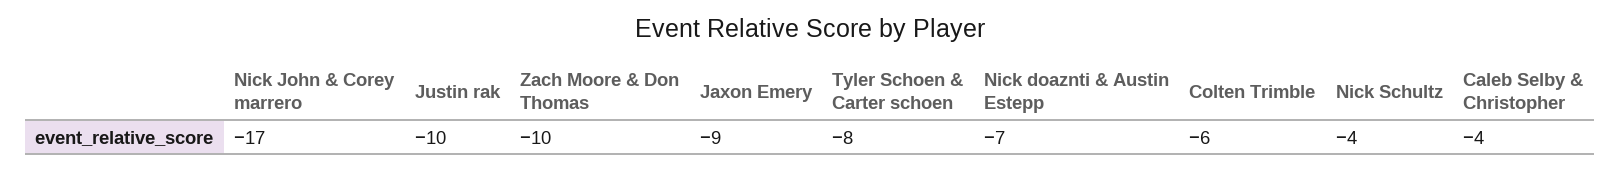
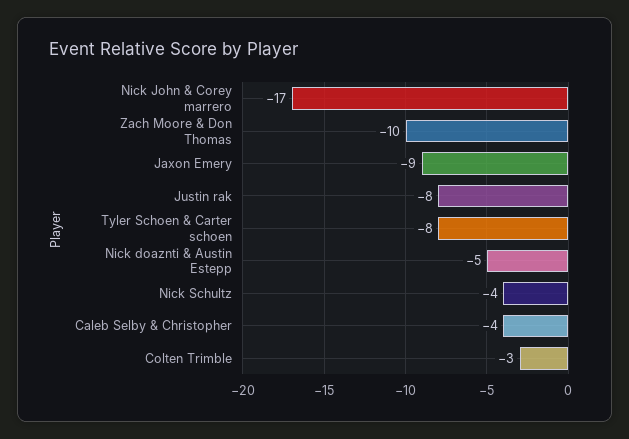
Justin rak: -10 -> -8
Nick doaznti & Austin Estepp: -7 -> -5
Colten Trimble: -6 -> -3

